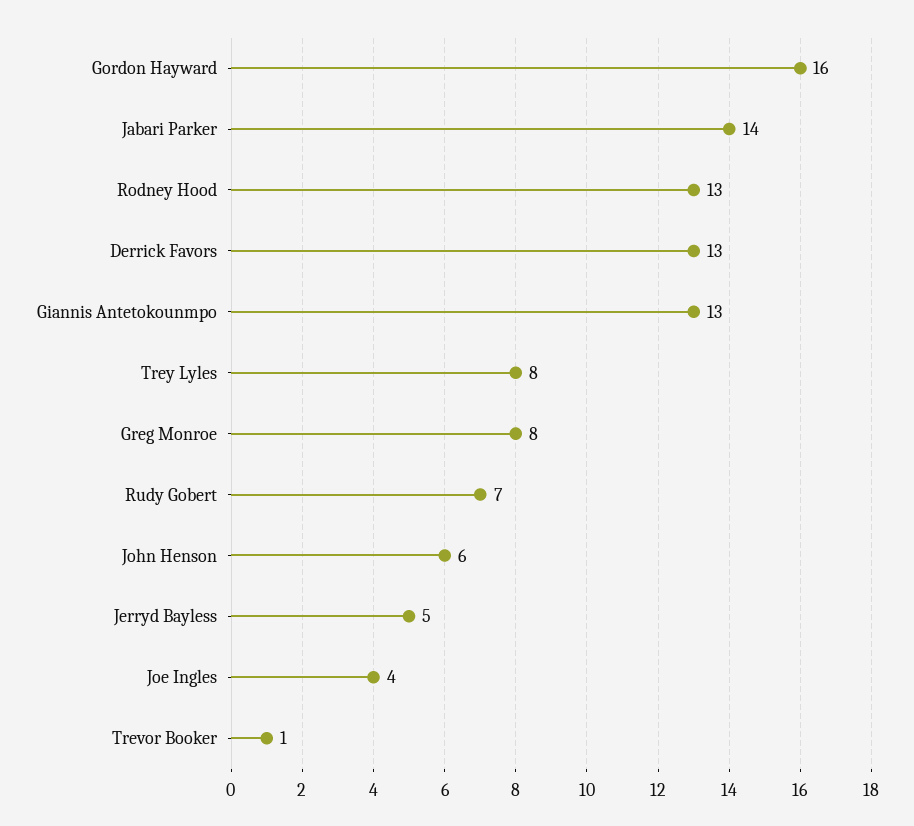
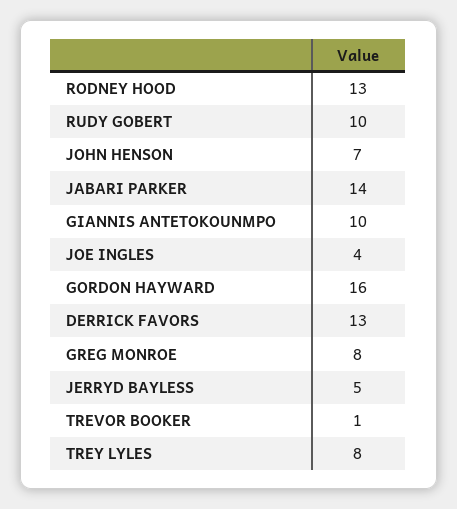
Giannis Antetokounmpo: 13 -> 10
Rudy Gobert: 7 -> 10
John Henson: 6 -> 7

